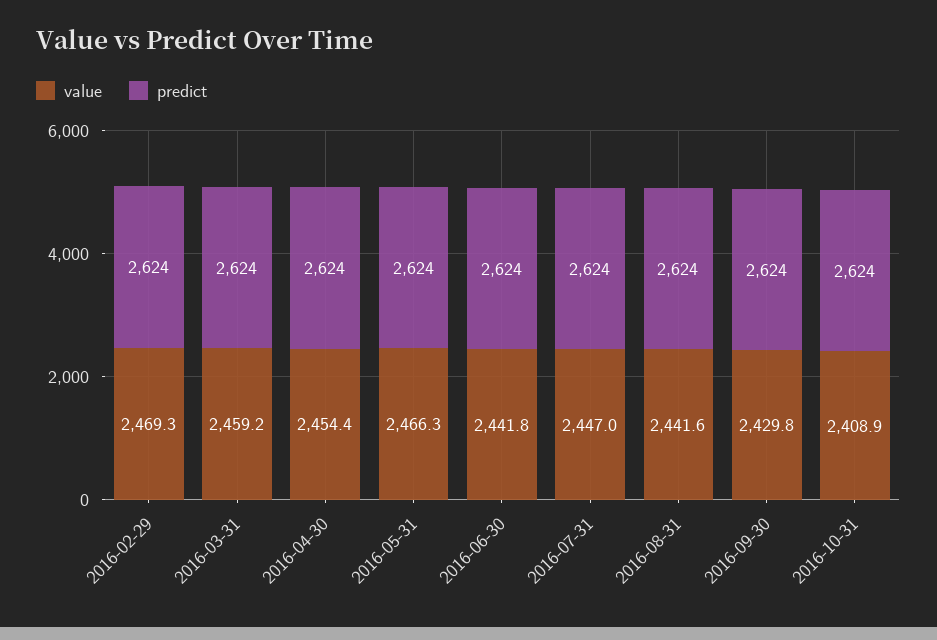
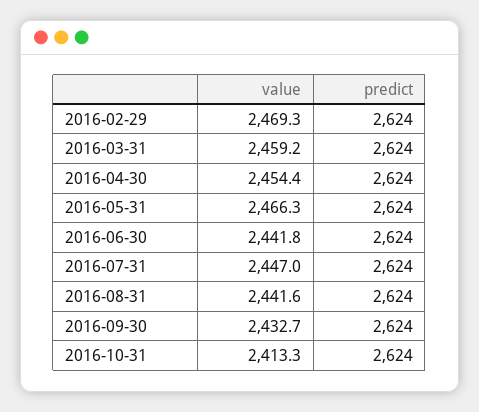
value, 2016-09-30: 2429.8 -> 2432.7
value, 2016-10-31: 2408.9 -> 2413.3

